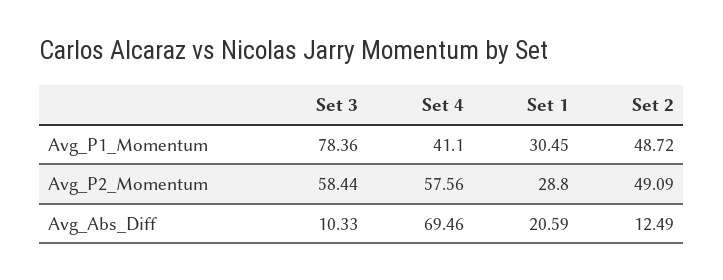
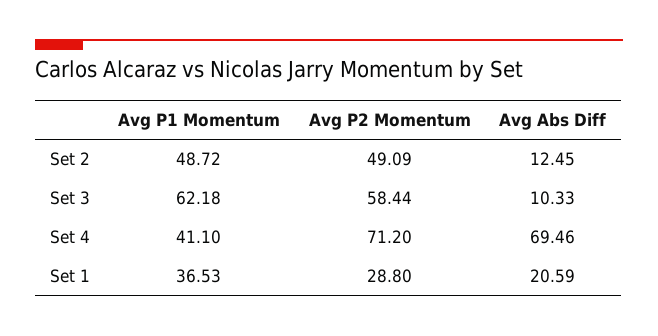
Set 3, Avg_P1_Momentum: 78.36 -> 62.18
Set 1, Avg_P1_Momentum: 30.45 -> 36.53
Set 4, Avg_P2_Momentum: 57.56 -> 71.2
Set 2, Avg_Abs_Diff: 12.49 -> 12.45

